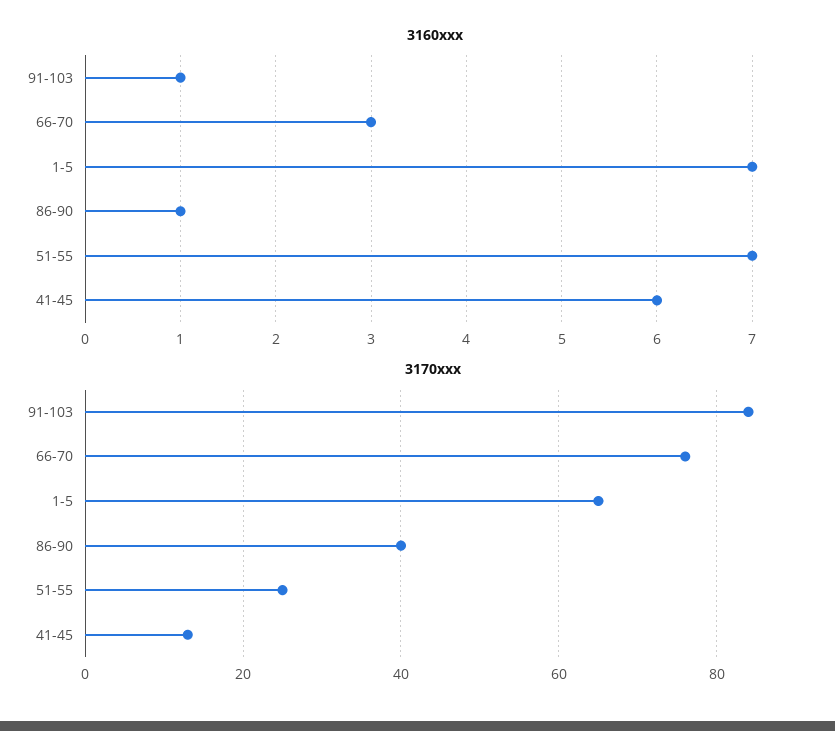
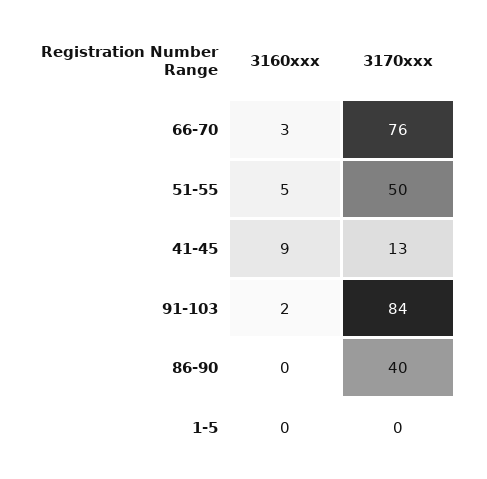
3160xxx, 91-103: 1 -> 2
3160xxx, 1-5: 7 -> 0
3160xxx, 86-90: 1 -> 0
3160xxx, 51-55: 7 -> 5
3160xxx, 41-45: 6 -> 9
3170xxx, 1-5: 65 -> 0
3170xxx, 51-55: 25 -> 50

